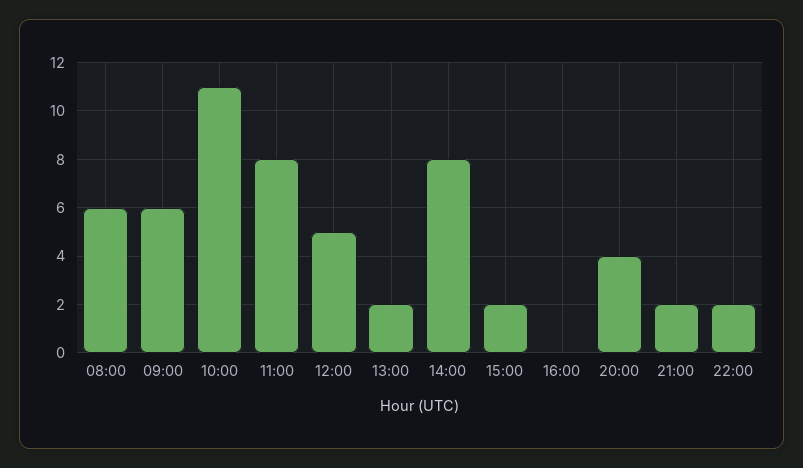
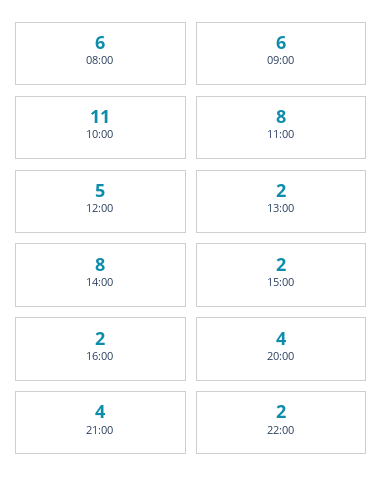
16:00: 0 -> 2
21:00: 2 -> 4

